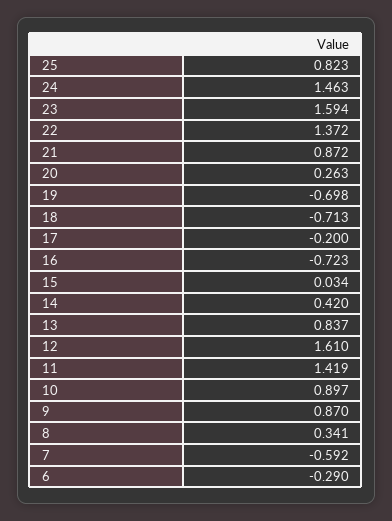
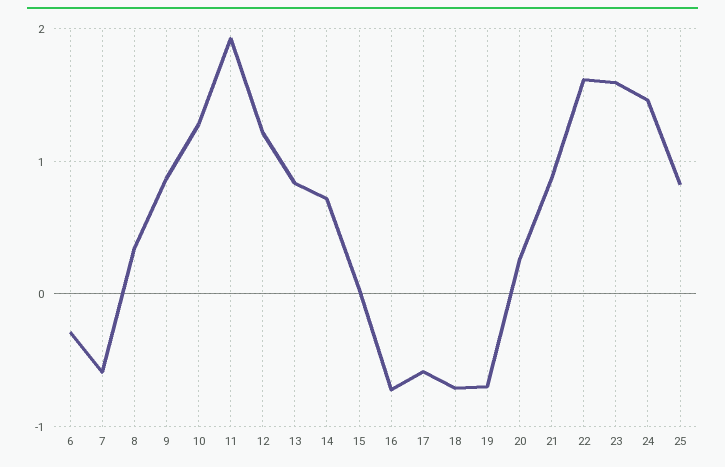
22: 1.372 -> 1.6
17: -0.2 -> -0.6
14: 0.42 -> 0.7
12: 1.61 -> 1.2
11: 1.419 -> 1.9
10: 0.897 -> 1.3

